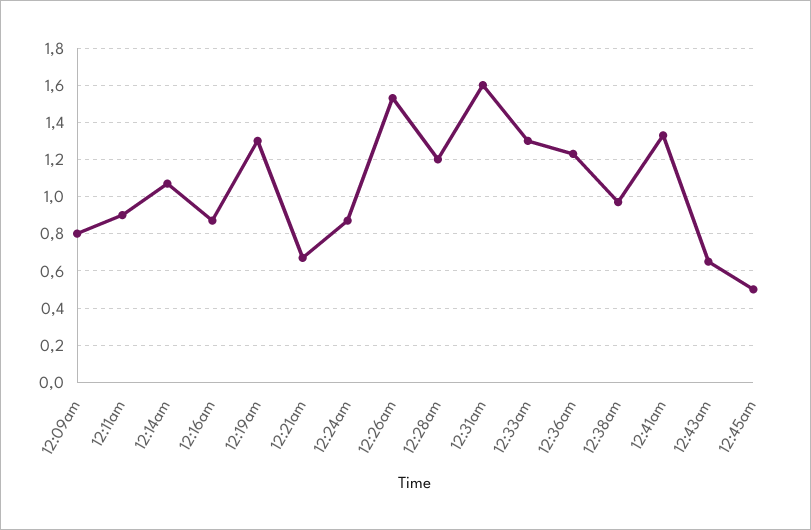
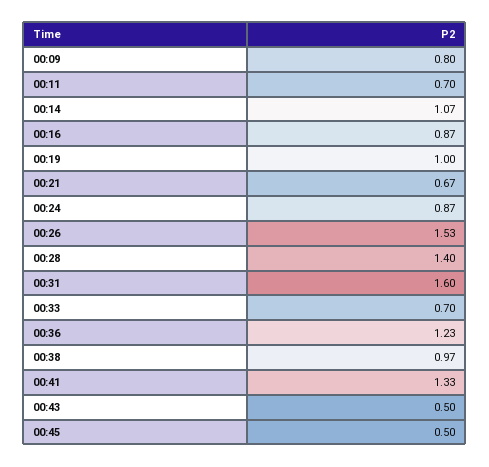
12:11am: 0.9 -> 0.7
12:19am: 1.3 -> 1
12:28am: 1.2 -> 1.4
12:33am: 1.3 -> 0.7
12:43am: 0.65 -> 0.5

